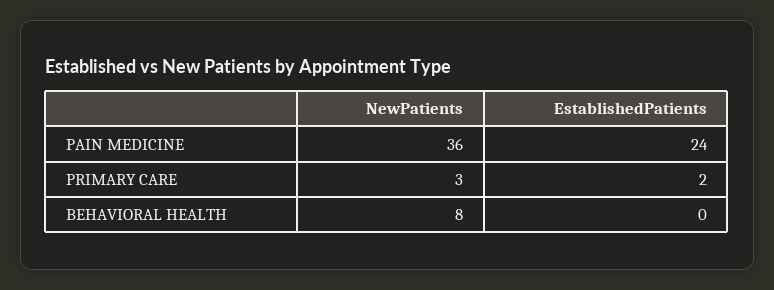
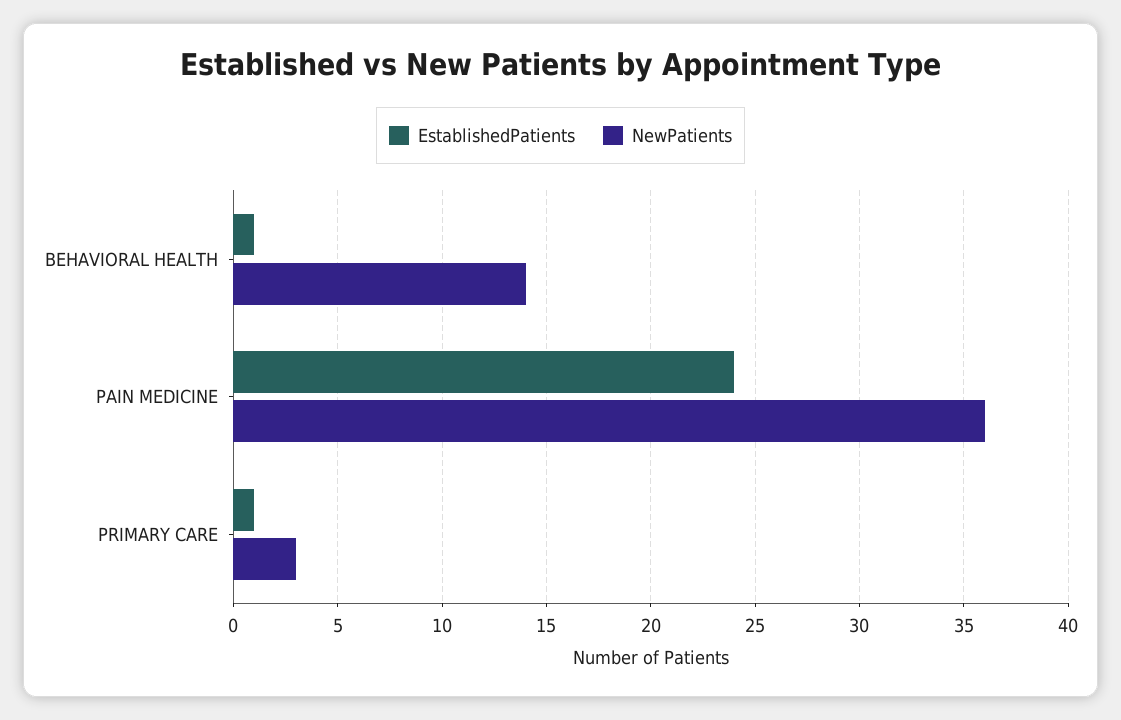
EstablishedPatients, PRIMARY CARE: 2 -> 1
NewPatients, BEHAVIORAL HEALTH: 8 -> 14
EstablishedPatients, BEHAVIORAL HEALTH: 0 -> 1

